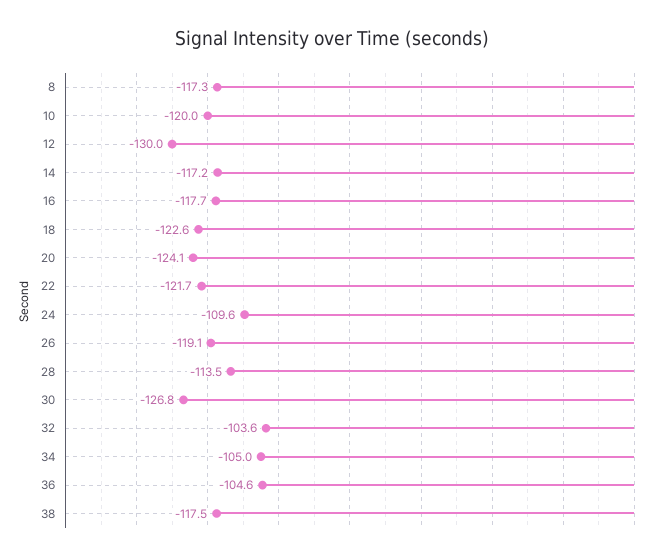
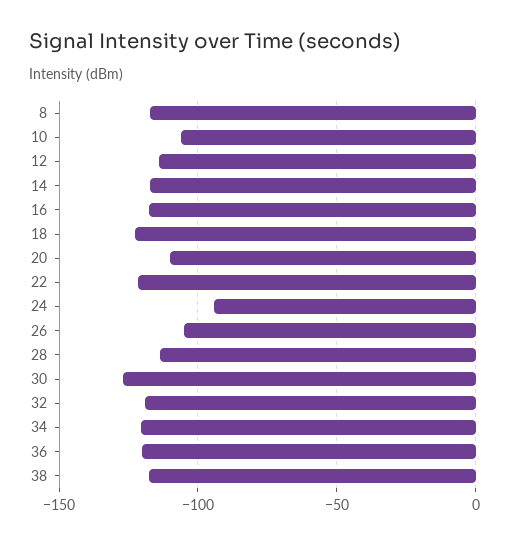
10: -120 -> -105
12: -130 -> -115
20: -124.1 -> -110
24: -109.6 -> -95
26: -119.1 -> -105
32: -103.6 -> -120
34: -105 -> -120
36: -104.6 -> -120

